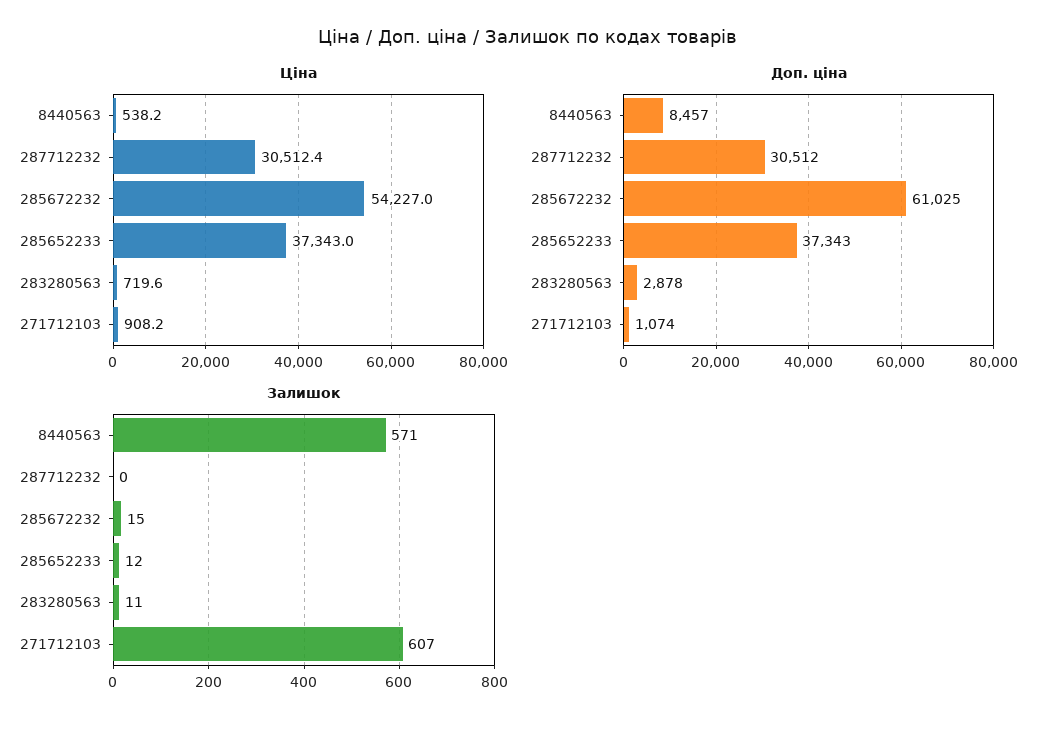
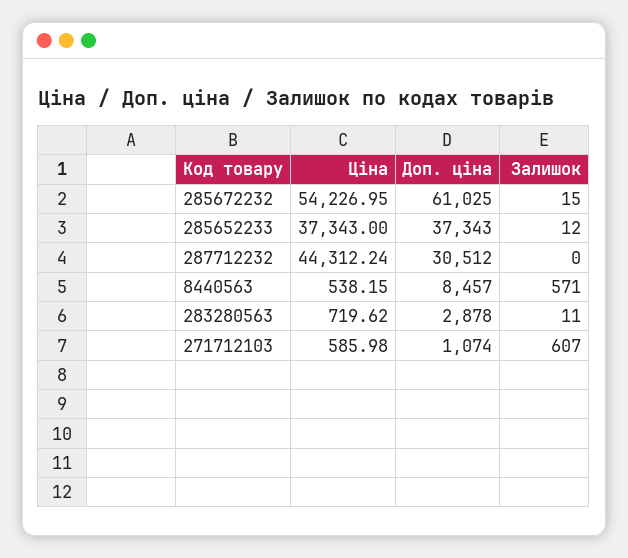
Ціна, 287712232: 30512.4 -> 44312.24
Ціна, 271712103: 908.2 -> 585.98

